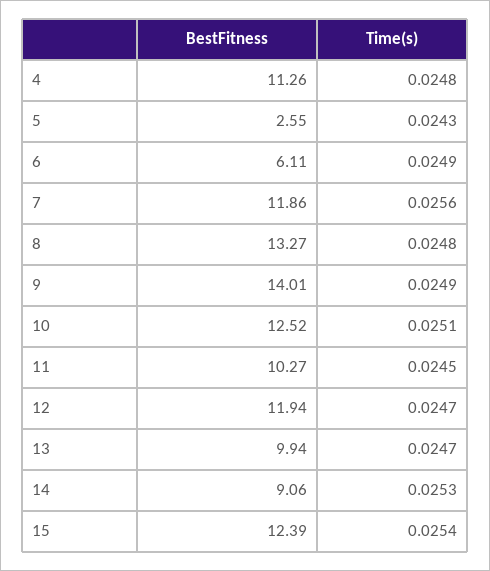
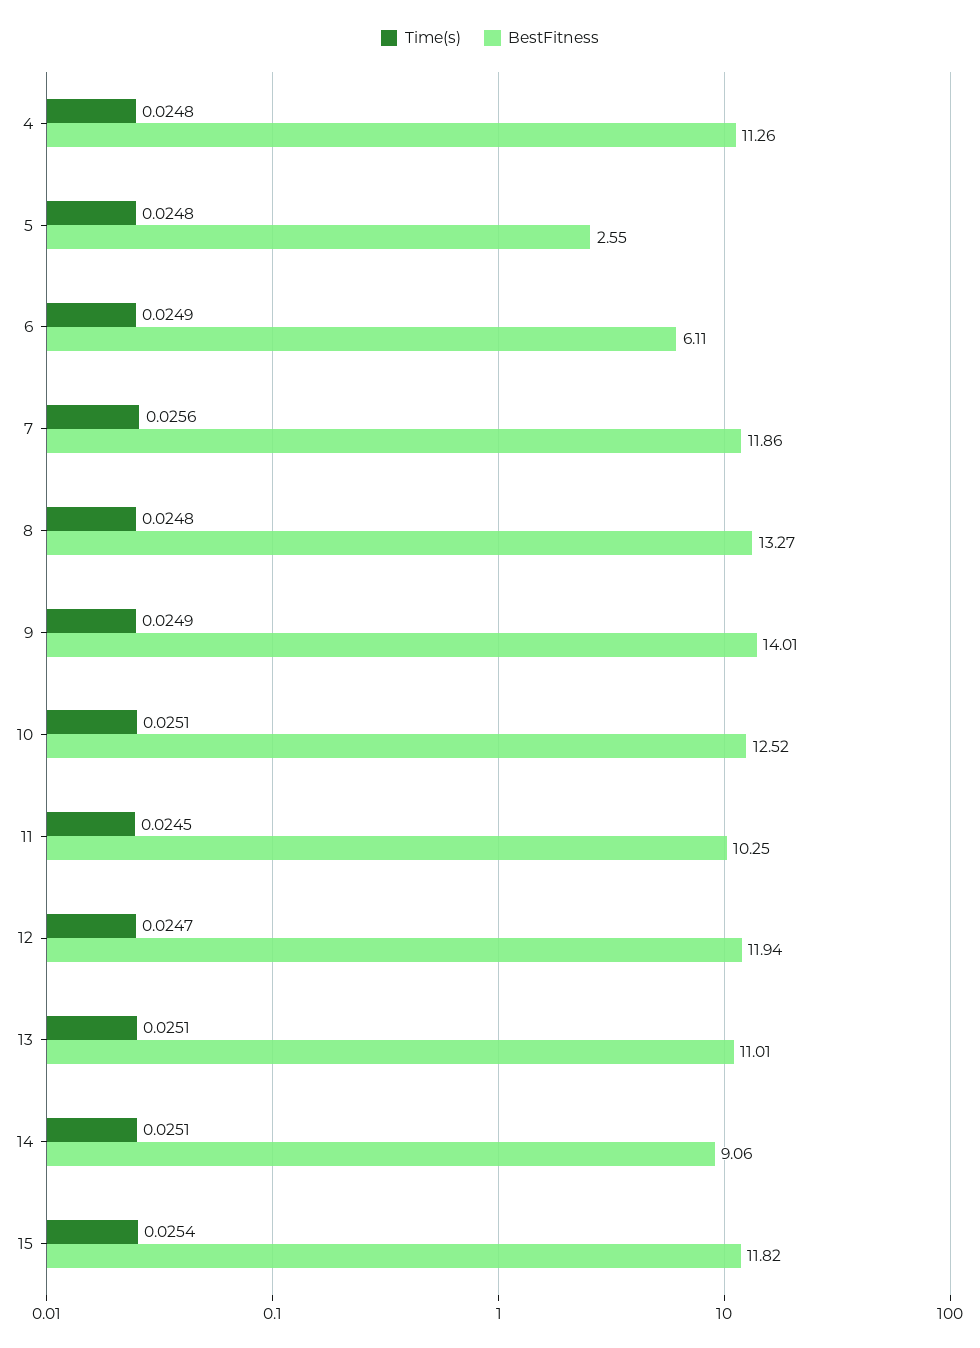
Time(s), 5: 0.0243 -> 0.0248
BestFitness, 11: 10.27 -> 10.25
BestFitness, 13: 9.94 -> 11.01
Time(s), 13: 0.0247 -> 0.0251
Time(s), 14: 0.0253 -> 0.0251
BestFitness, 15: 12.39 -> 11.82

